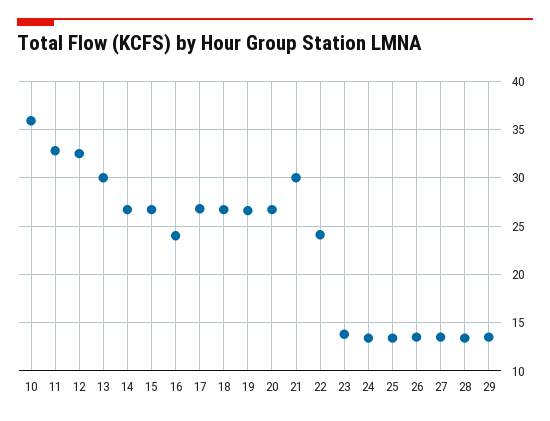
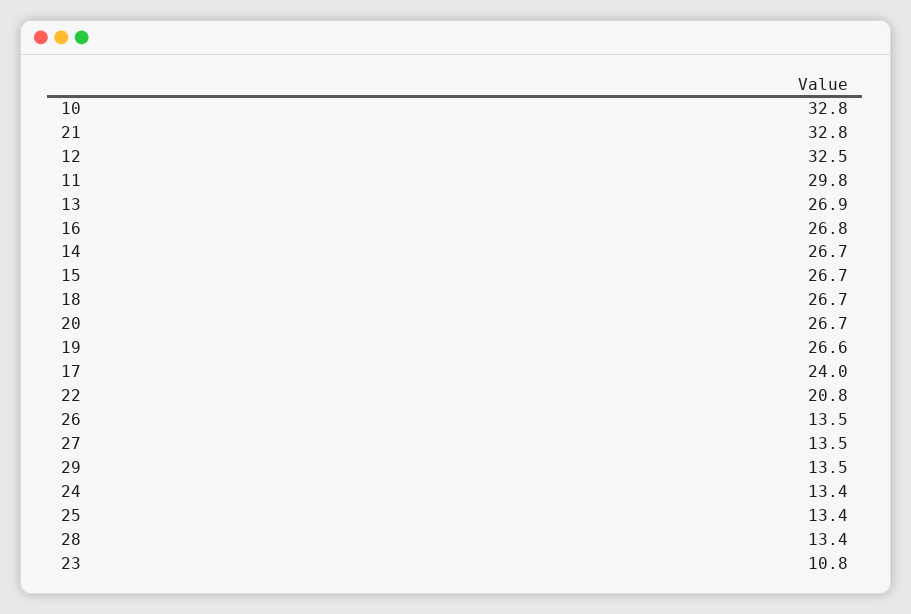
10: 36 -> 32.8
11: 33 -> 29.8
13: 30 -> 26.9
16: 24 -> 26.8
17: 27 -> 24
21: 30 -> 32.8
22: 24 -> 20.8
23: 14 -> 10.8

